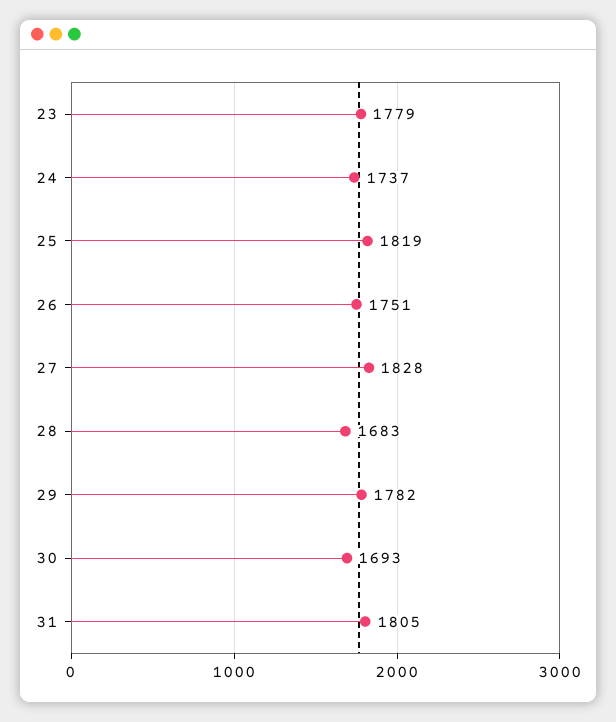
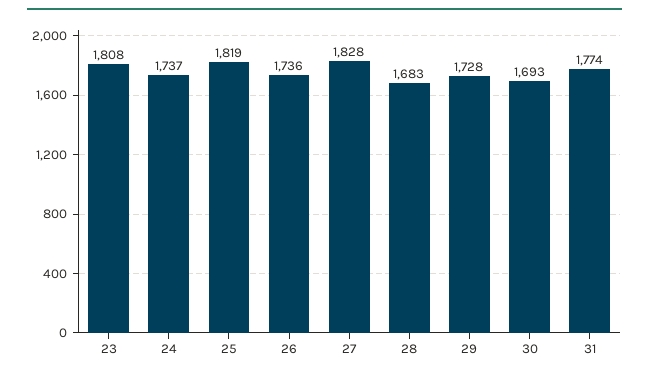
23: 1779 -> 1808
26: 1751 -> 1736
29: 1782 -> 1728
31: 1805 -> 1774

